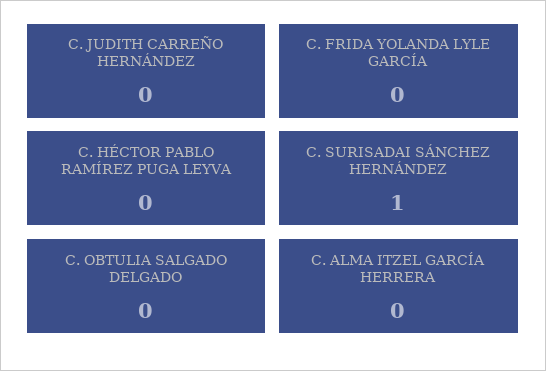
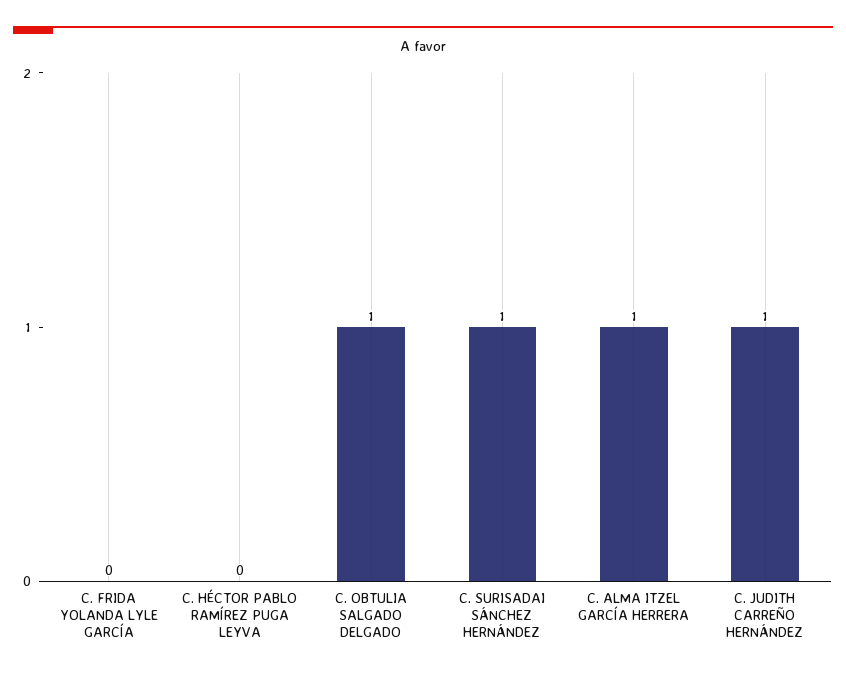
C. JUDITH CARREÑO HERNÁNDEZ: 0 -> 1
C. OBTULIA SALGADO DELGADO: 0 -> 1
C. ALMA ITZEL GARCÍA HERRERA: 0 -> 1

